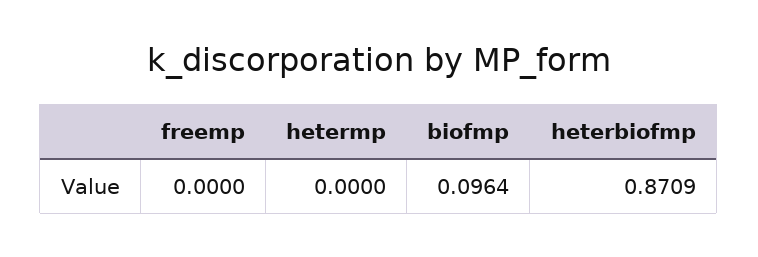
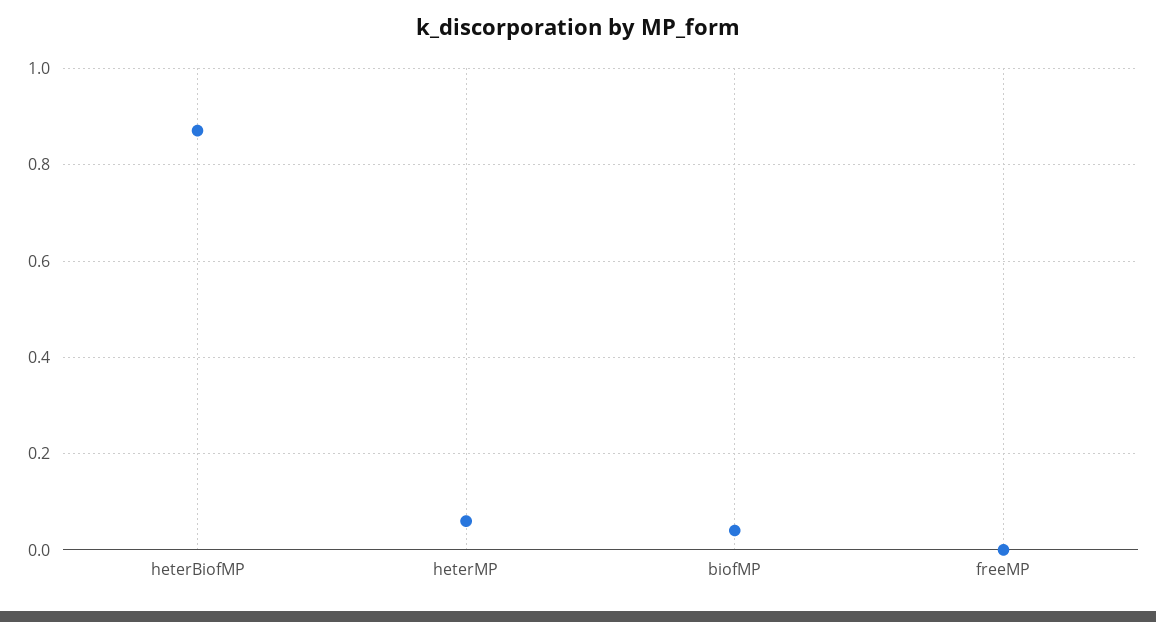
hetermp: 0 -> 0.06
biofmp: 0.0964 -> 0.04

